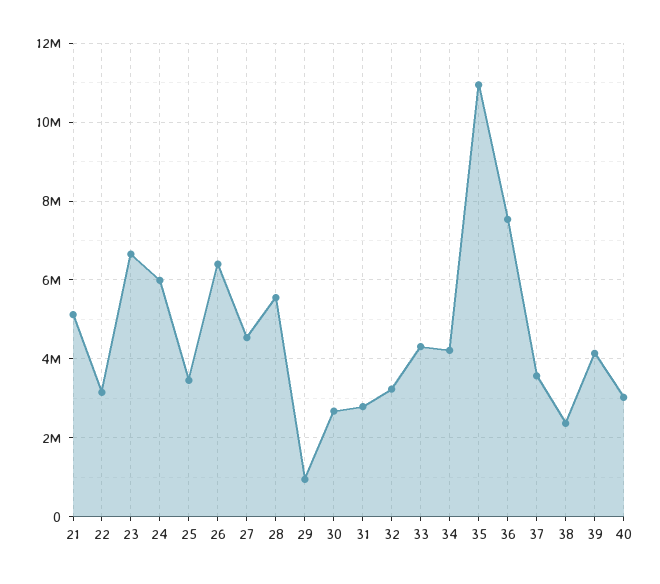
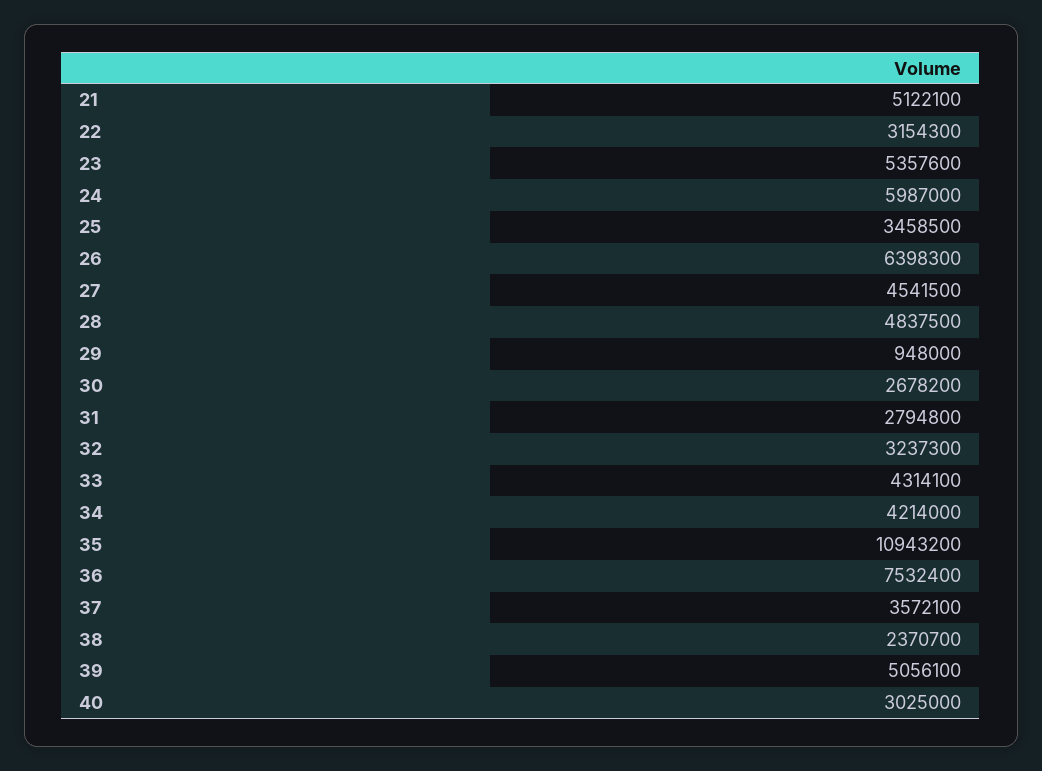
23: 6600000 -> 5357600
28: 5600000 -> 4837500
39: 4200000 -> 5056100

